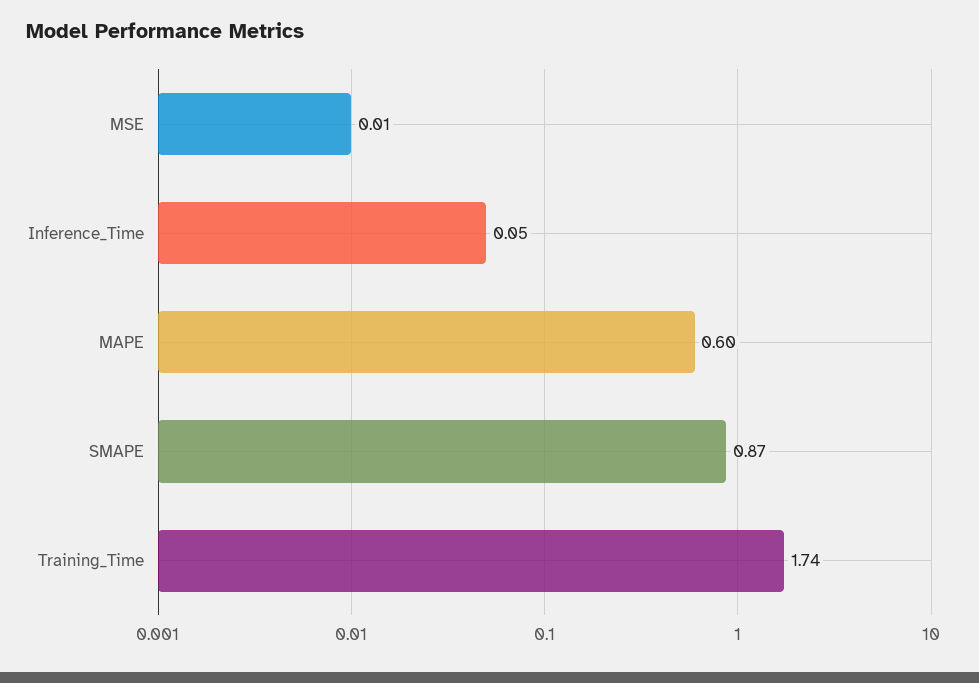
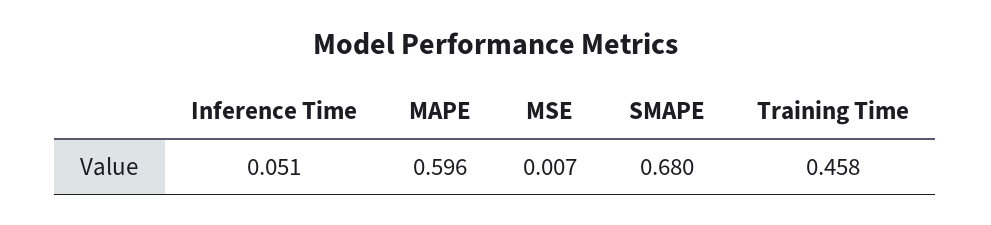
SMAPE: 0.87 -> 0.68
Training_Time: 1.74 -> 0.458

